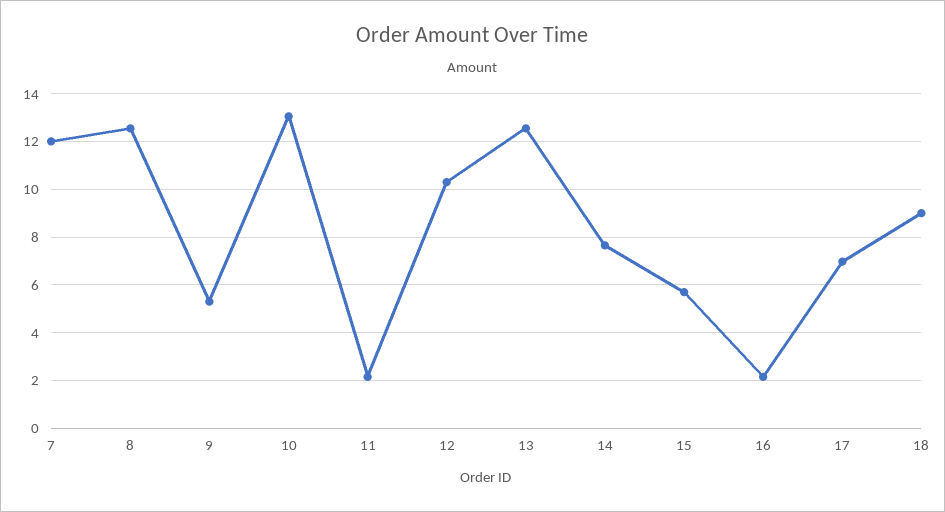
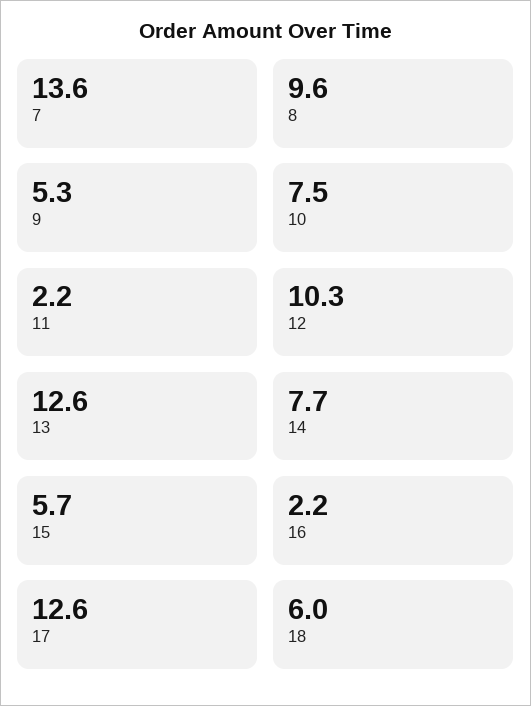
7: 12 -> 13.6
8: 12.5 -> 9.6
10: 13 -> 7.5
17: 7 -> 12.6
18: 9 -> 6

